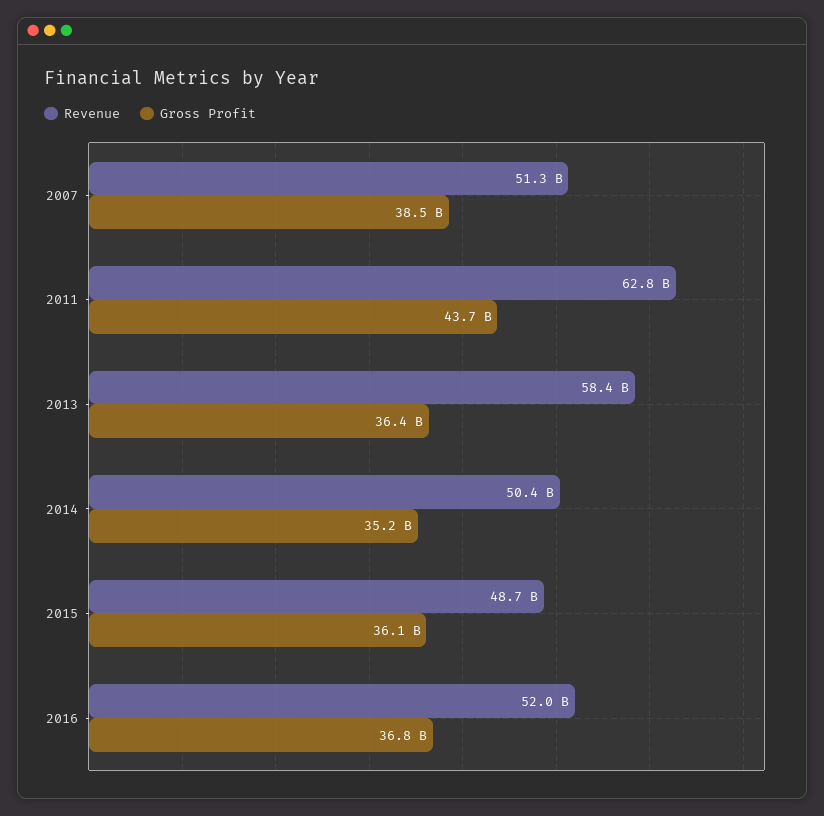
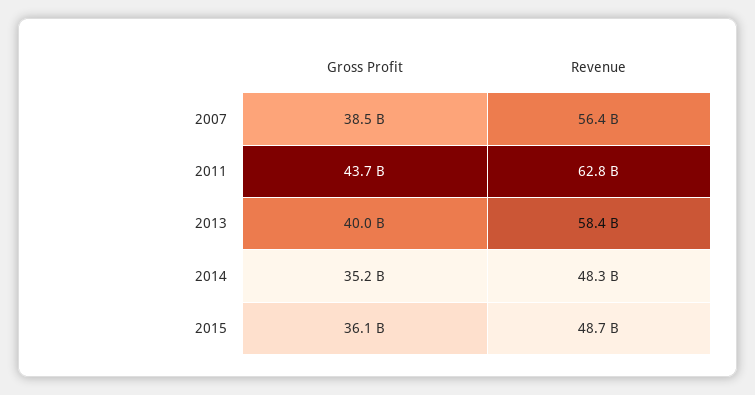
Revenue, 2007: 51300000000 -> 56400000000
Gross Profit, 2013: 36400000000 -> 40000000000
Revenue, 2014: 50400000000 -> 48300000000
Revenue, 2016: 52000000000 -> none
Gross Profit, 2016: 36800000000 -> none

